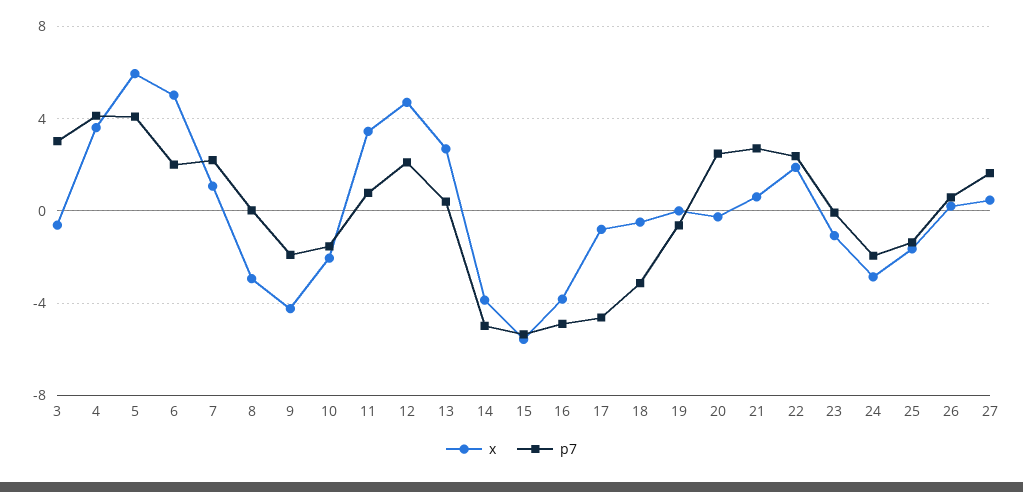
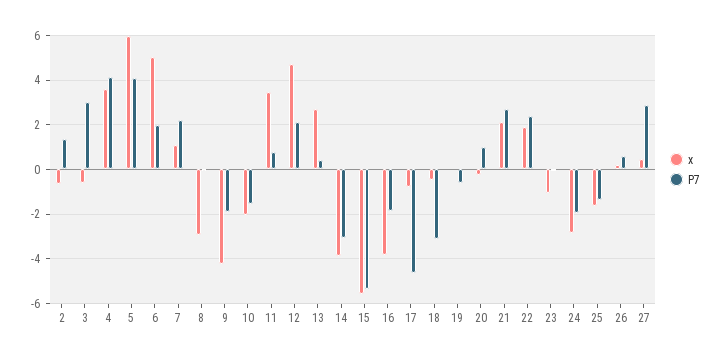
p7, 14: -5 -> -3
p7, 16: -5 -> -2
p7, 20: 2.5 -> 1
x, 21: 0.5 -> 2
p7, 27: 1.5 -> 3
x, 2: none -> -0.5
p7, 2: none -> 1.5

